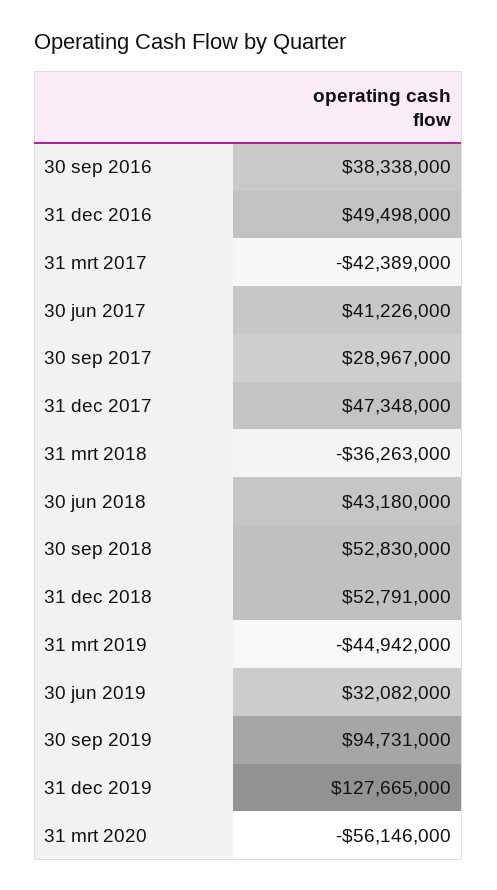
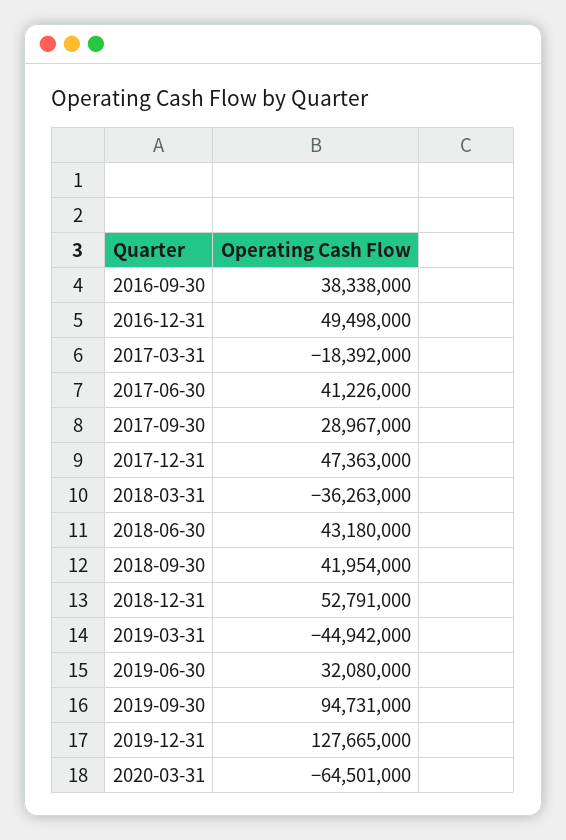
31 mrt 2017: -42389000 -> -18392000
31 dec 2017: 47348000 -> 47363000
30 sep 2018: 52830000 -> 41954000
30 jun 2019: 32082000 -> 32080000
31 mrt 2020: -56146000 -> -64501000

